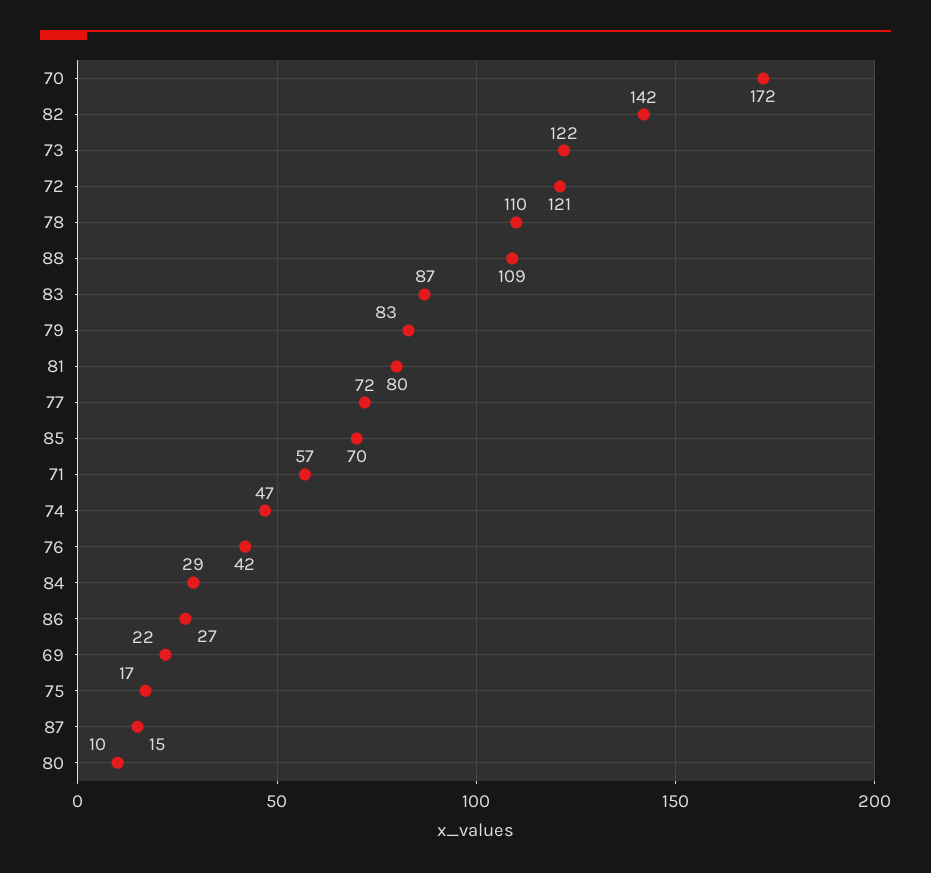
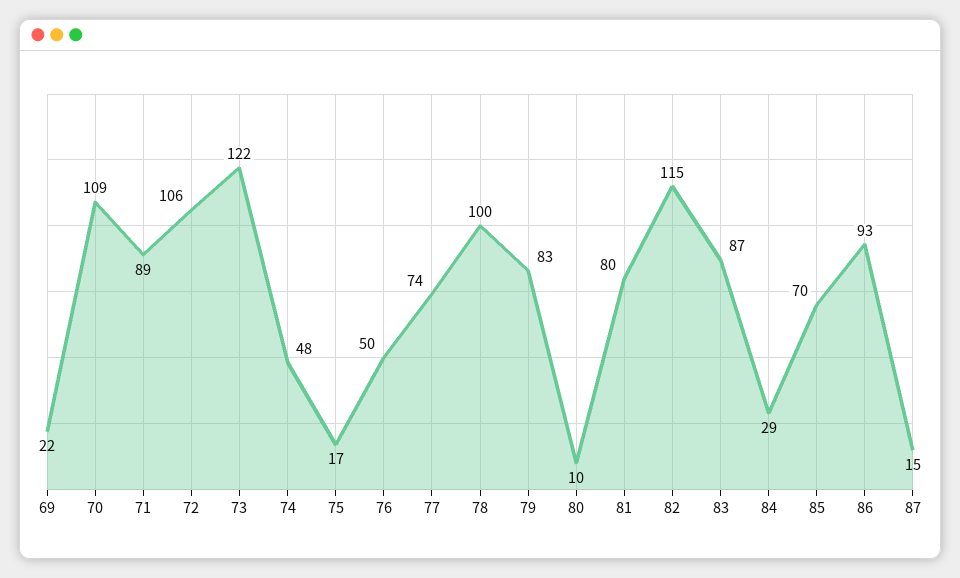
70: 172 -> 109
82: 142 -> 115
72: 121 -> 106
78: 110 -> 100
88: 109 -> none
77: 72 -> 74
71: 57 -> 89
74: 47 -> 48
76: 42 -> 50
86: 27 -> 93

